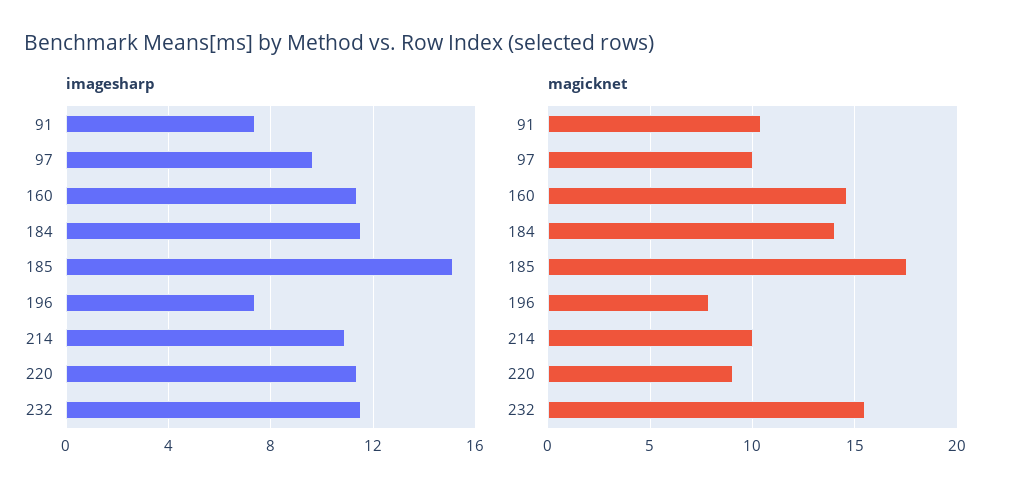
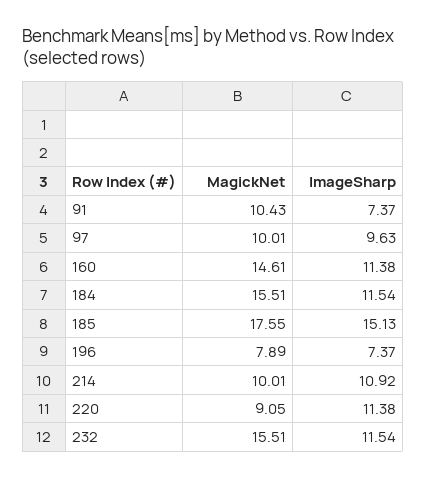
magicknet, 184: 14 -> 15.51

